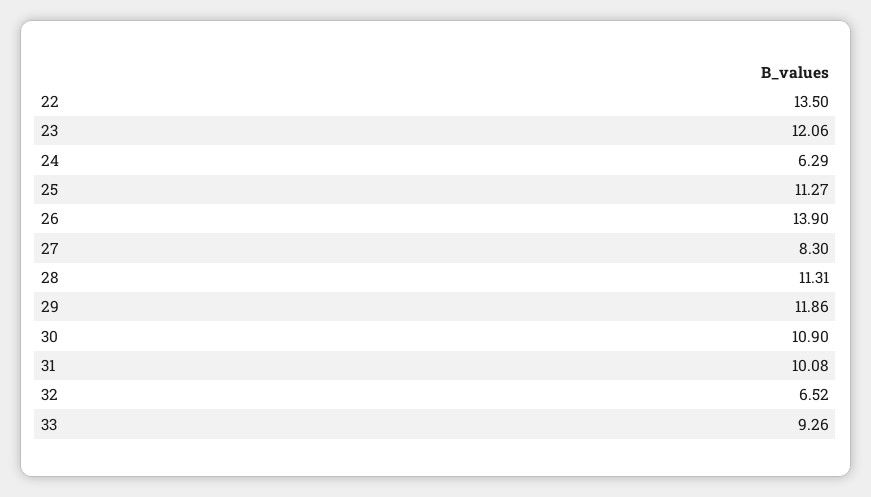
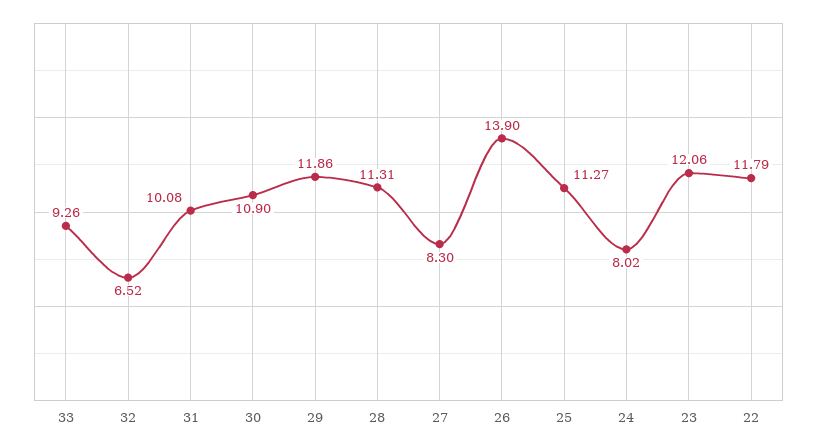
22: 13.5 -> 11.79
24: 6.29 -> 8.02

